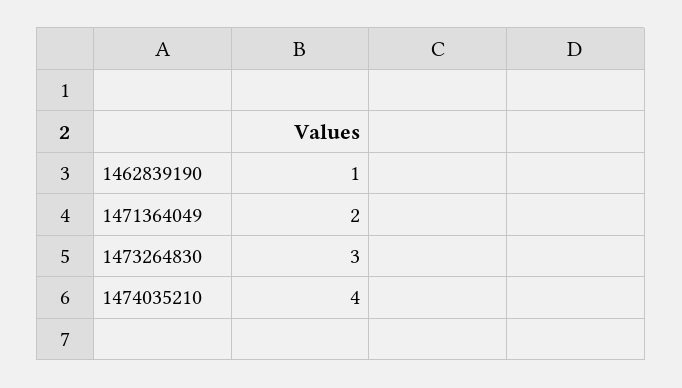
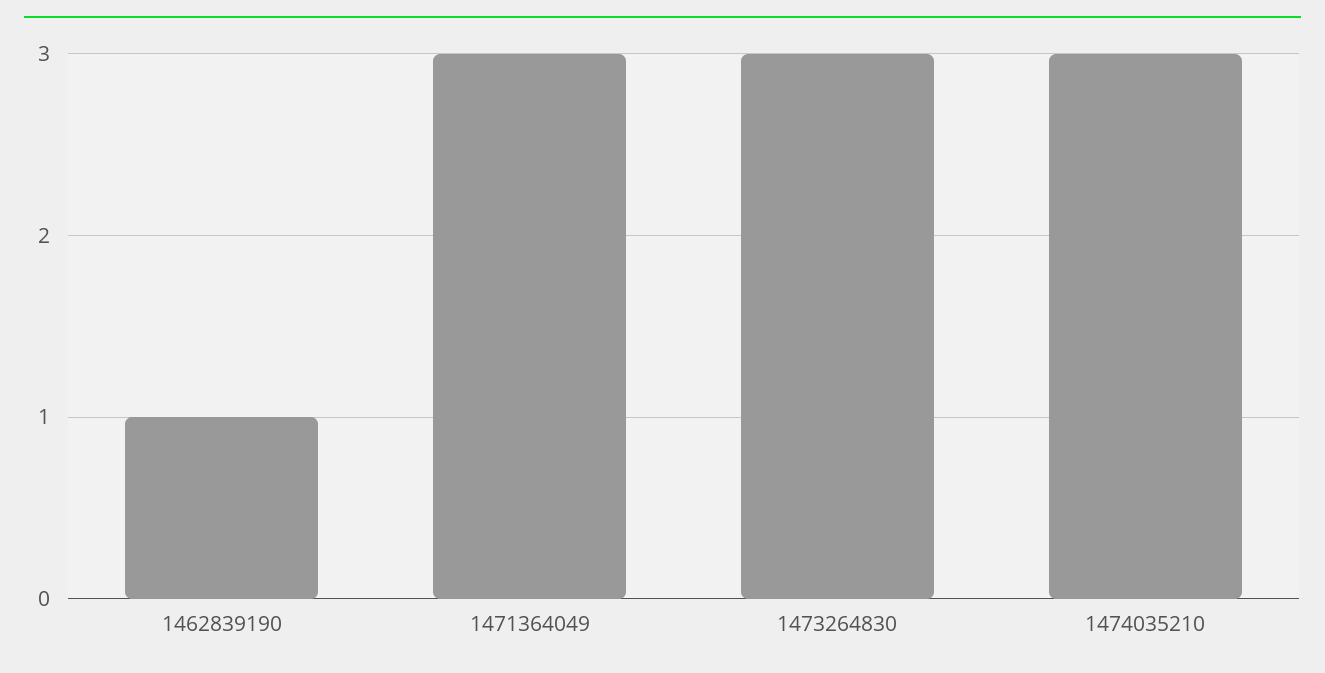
1471364049: 2 -> 3
1474035210: 4 -> 3

